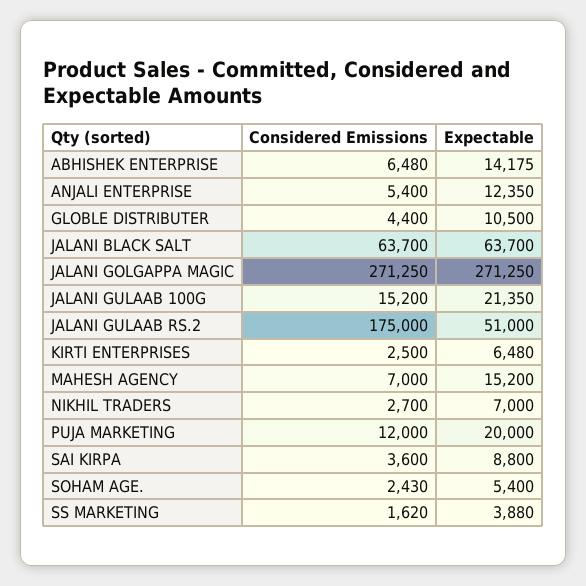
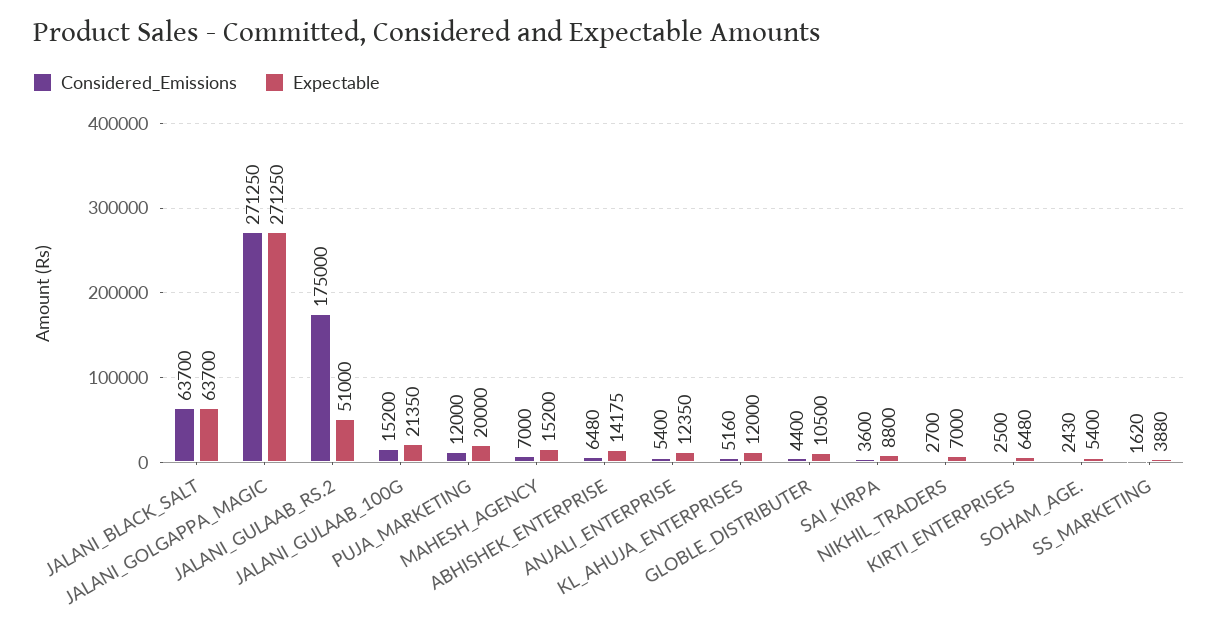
Considered Emissions, KL_AHUJA_ENTERPRISES: none -> 5160
Expectable, KL_AHUJA_ENTERPRISES: none -> 12000

